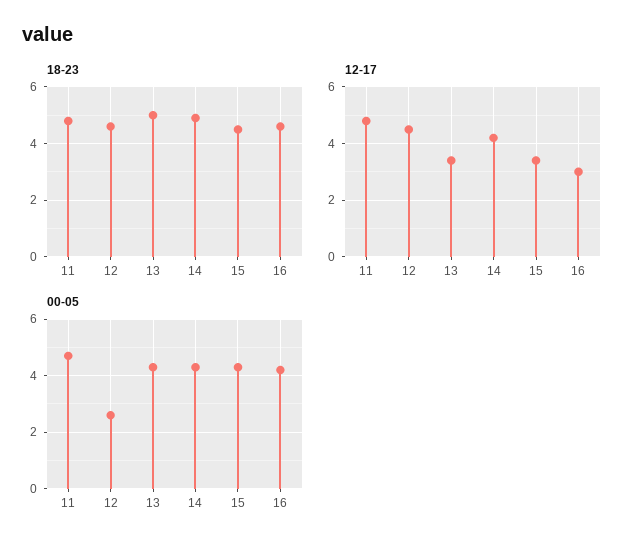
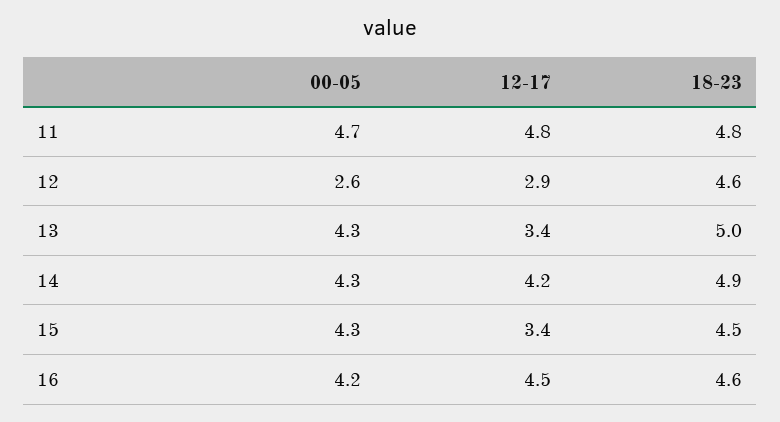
12-17, 12: 4.5 -> 2.9
12-17, 16: 3 -> 4.5

